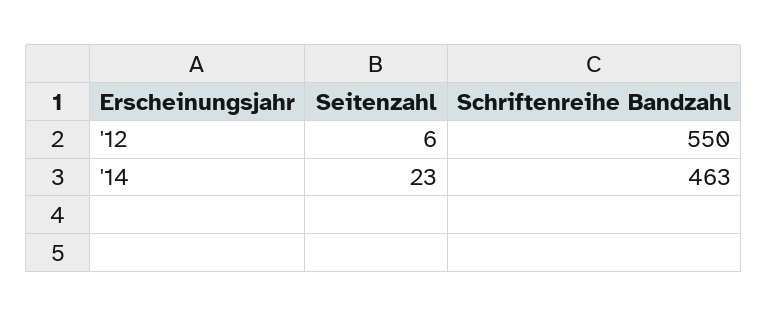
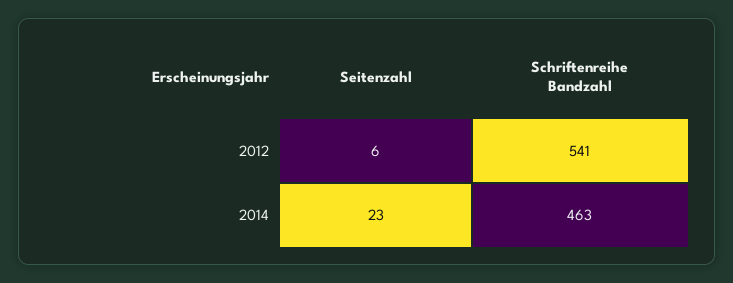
Schriftenreihe Bandzahl, '12: 550 -> 541

